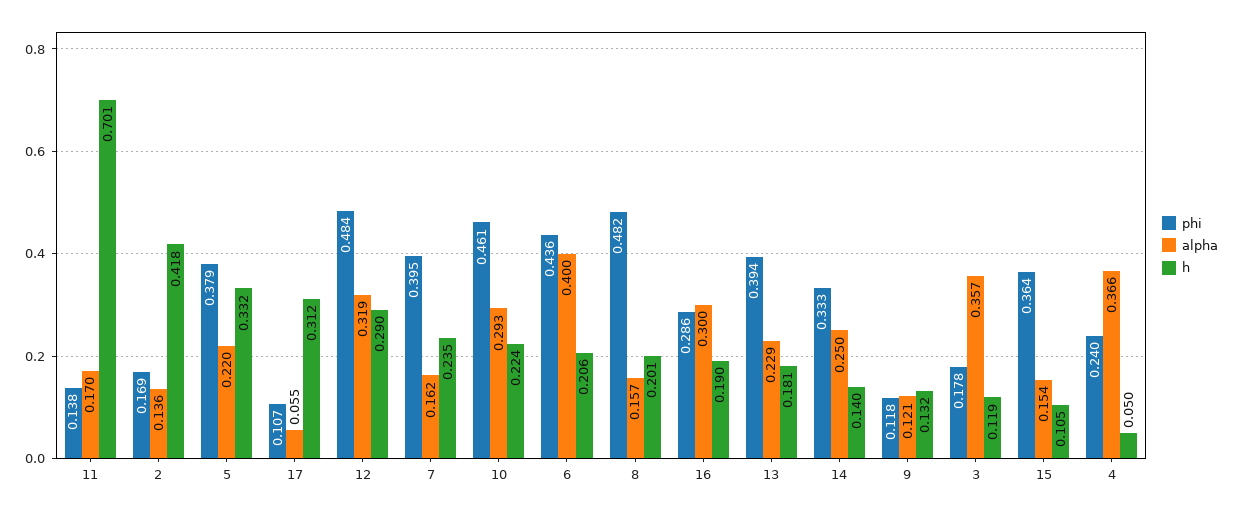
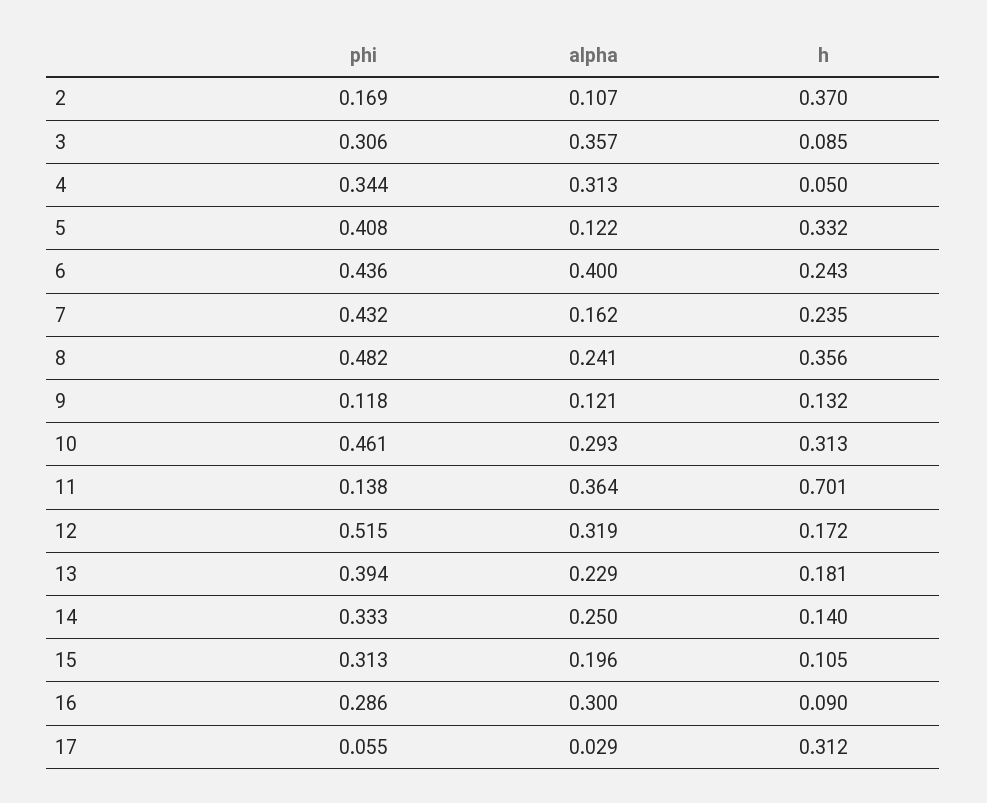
alpha, 11: 0.17 -> 0.364
alpha, 2: 0.136 -> 0.107
h, 2: 0.418 -> 0.37
phi, 5: 0.379 -> 0.408
alpha, 5: 0.22 -> 0.122
phi, 17: 0.107 -> 0.055
alpha, 17: 0.055 -> 0.029
phi, 12: 0.484 -> 0.515
h, 12: 0.29 -> 0.172
phi, 7: 0.395 -> 0.432
h, 10: 0.224 -> 0.313
h, 6: 0.206 -> 0.243
alpha, 8: 0.157 -> 0.241
h, 8: 0.201 -> 0.356
h, 16: 0.19 -> 0.09
phi, 3: 0.178 -> 0.306
h, 3: 0.119 -> 0.085
phi, 15: 0.364 -> 0.313
alpha, 15: 0.154 -> 0.196
phi, 4: 0.24 -> 0.344
alpha, 4: 0.366 -> 0.313

